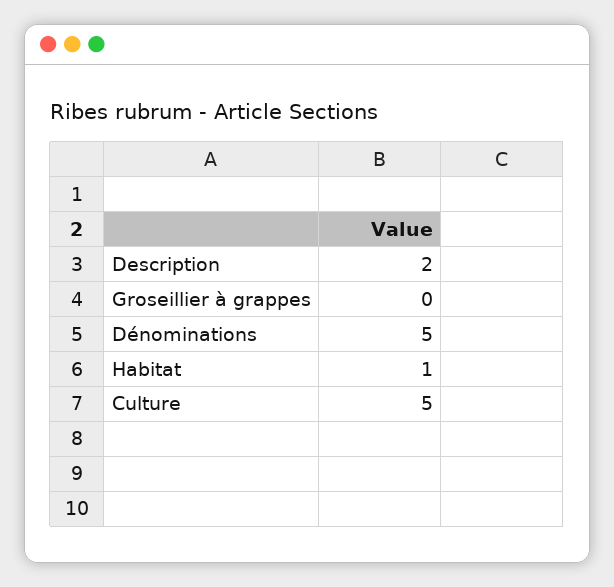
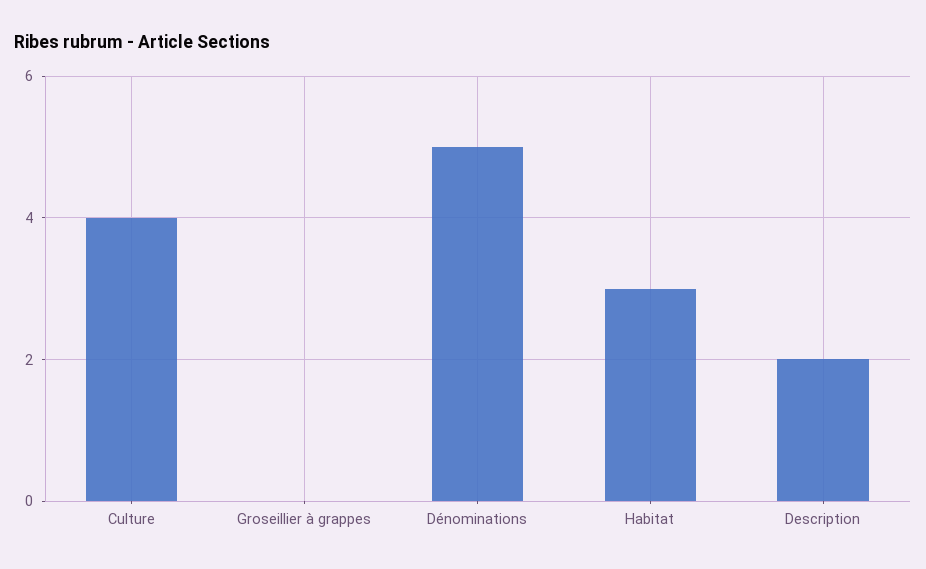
Habitat: 1 -> 3
Culture: 5 -> 4

